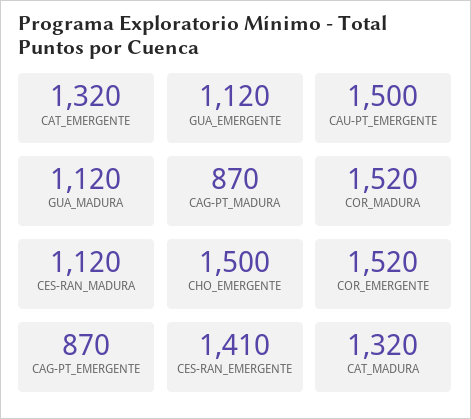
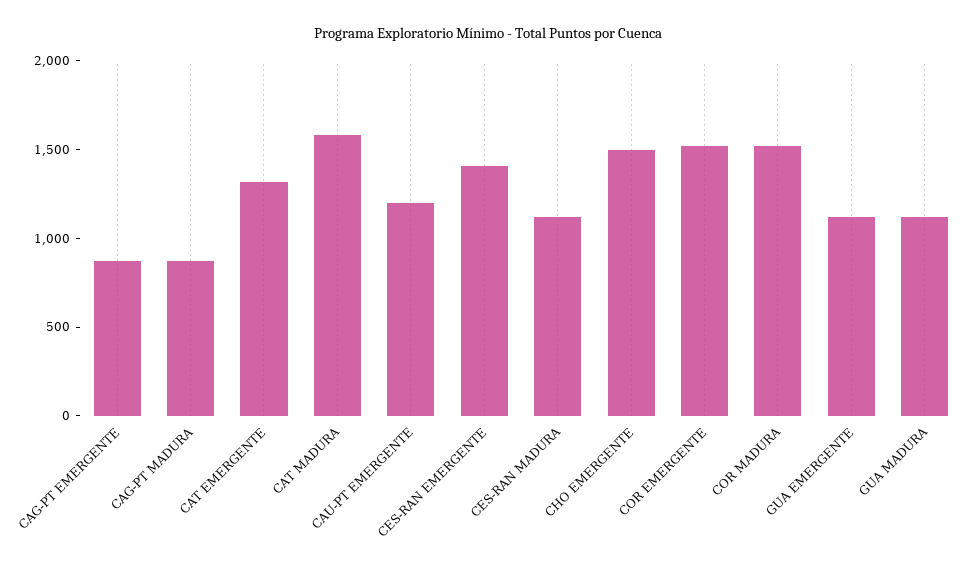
CAU-PT_EMERGENTE: 1500 -> 1200
CAT_MADURA: 1320 -> 1600

